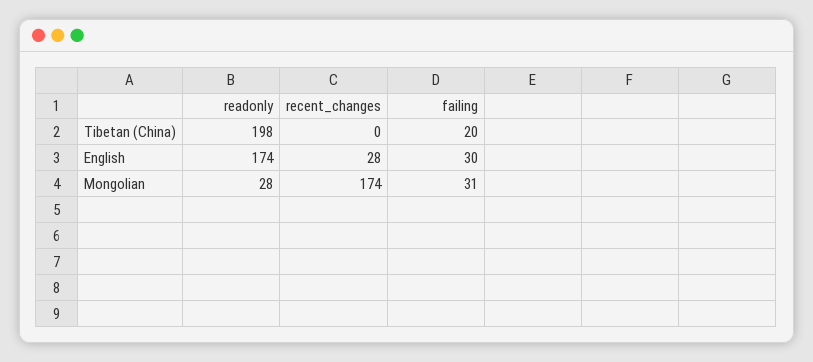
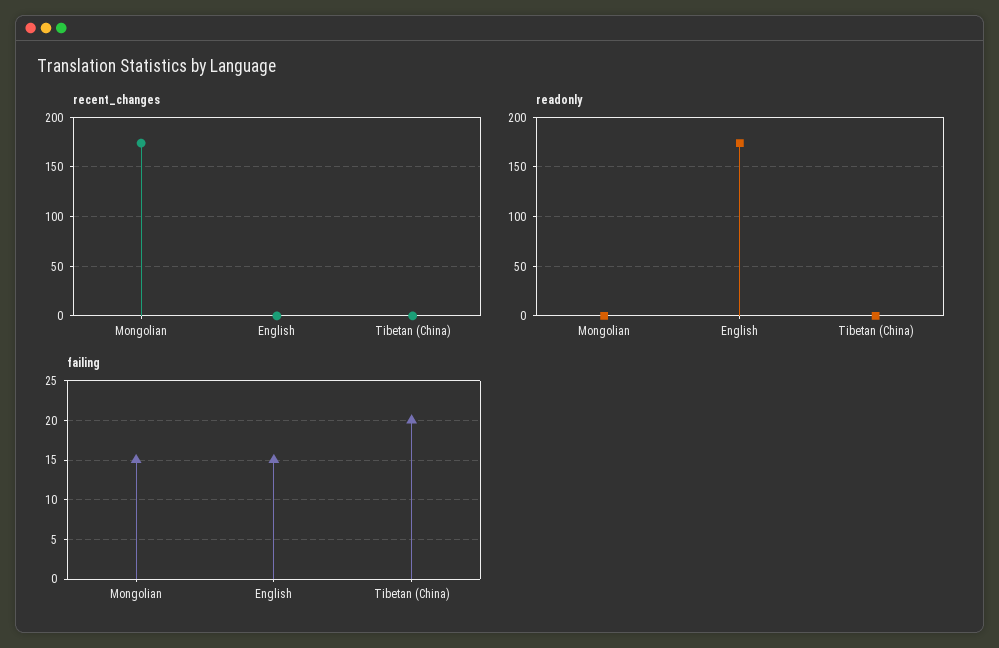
readonly, Tibetan (China): 198 -> 0
recent_changes, English: 28 -> 0
failing, English: 30 -> 15
readonly, Mongolian: 28 -> 0
failing, Mongolian: 31 -> 15

